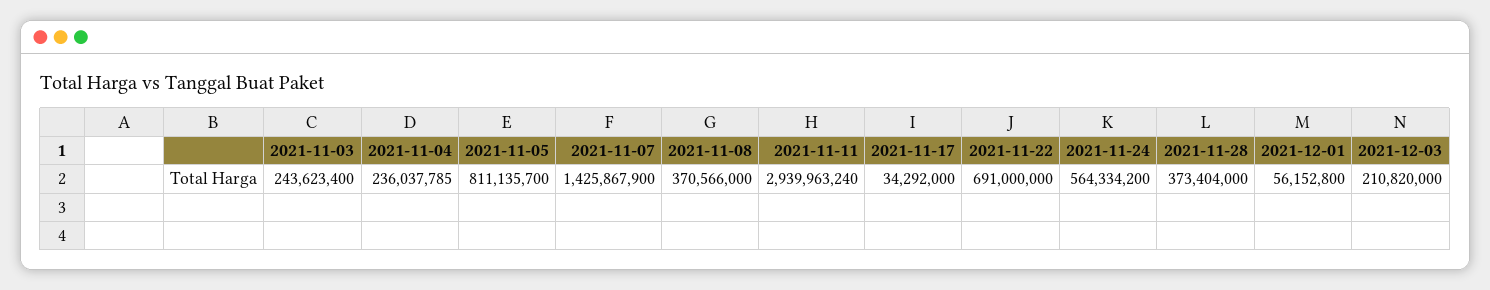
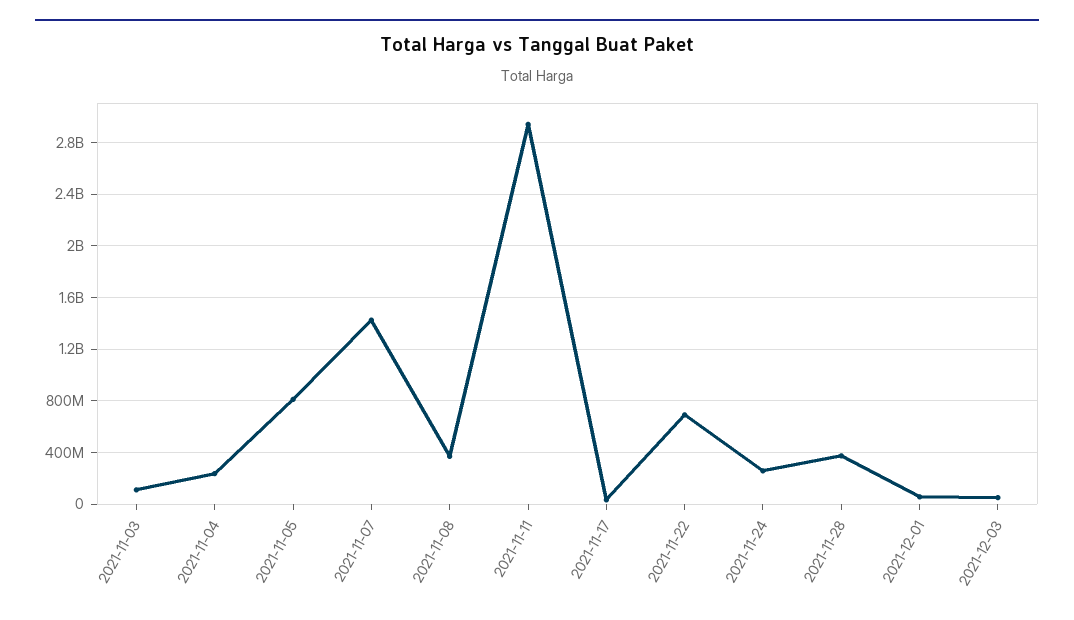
2021-11-03: 243623400 -> 100000000
2021-11-24: 564334200 -> 250000000
2021-12-03: 210820000 -> 50000000

